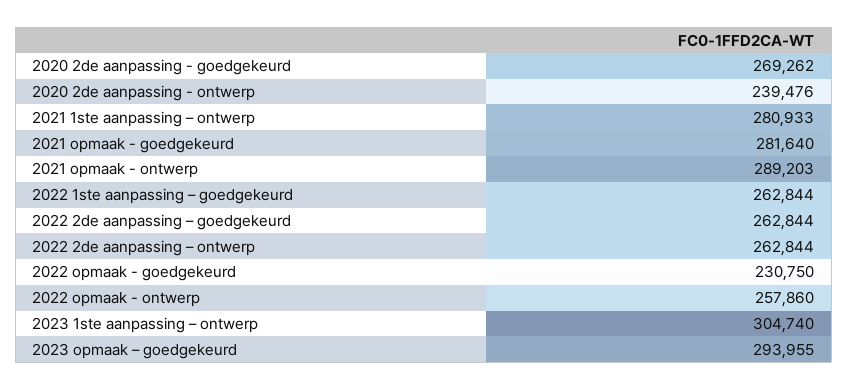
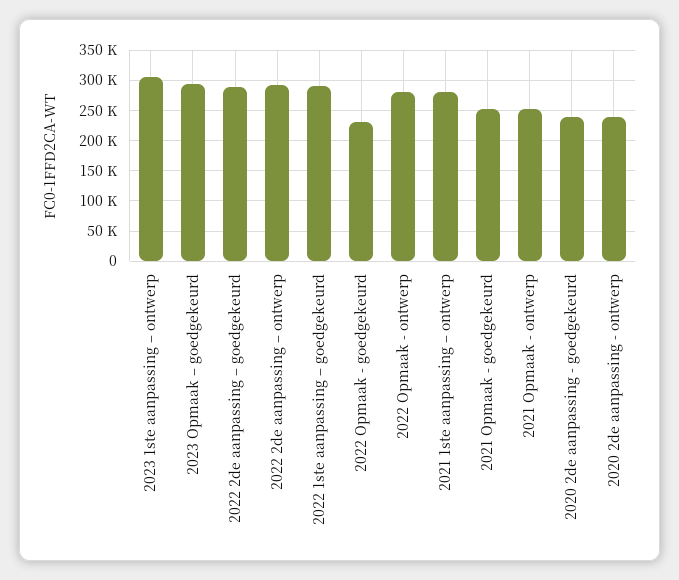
2020 2de aanpassing - goedgekeurd: 269262 -> 240000
2021 opmaak - goedgekeurd: 281640 -> 250000
2021 opmaak - ontwerp: 289203 -> 250000
2022 1ste aanpassing – goedgekeurd: 262844 -> 290000
2022 2de aanpassing – goedgekeurd: 262844 -> 290000
2022 2de aanpassing – ontwerp: 262844 -> 290000
2022 opmaak - ontwerp: 257860 -> 280000

